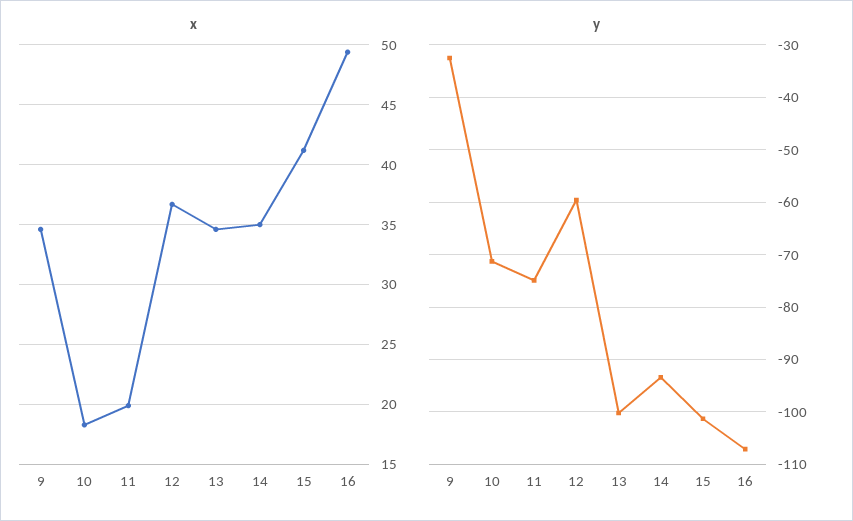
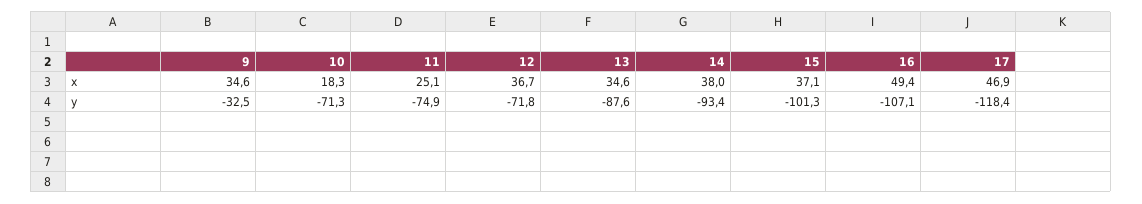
x, 11: 20 -> 25.1
x, 14: 35 -> 38
x, 15: 41 -> 37.1
y, 12: -60 -> -71.8
y, 13: -100 -> -87.6
x, 17: none -> 46.9
y, 17: none -> -118.4

